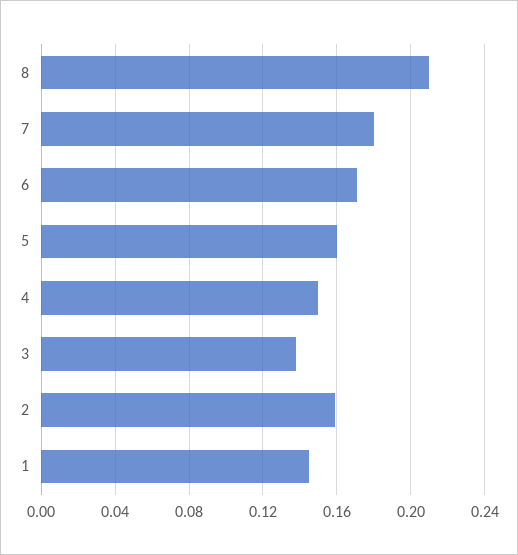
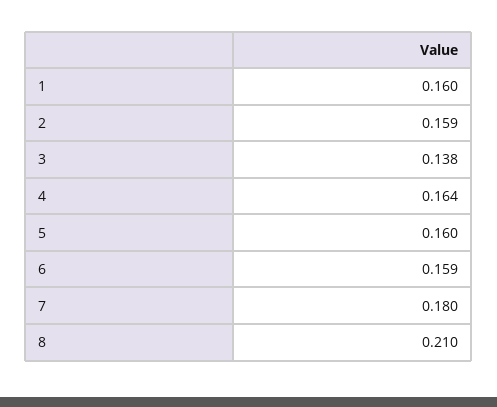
6: 0.17 -> 0.159
4: 0.15 -> 0.164
1: 0.145 -> 0.16

